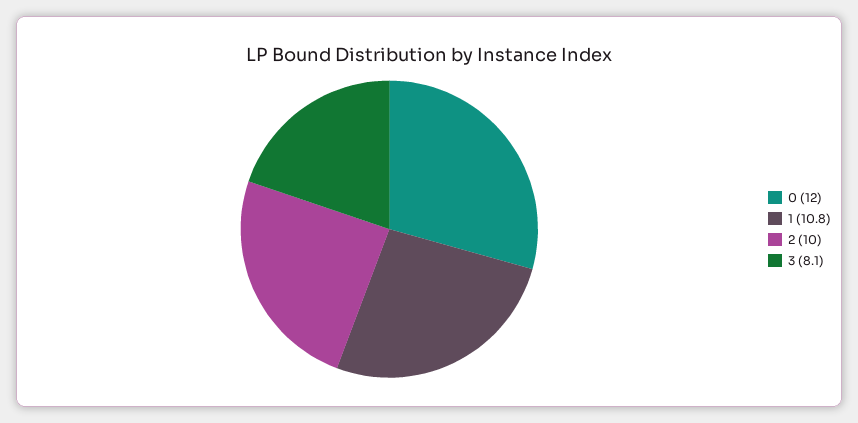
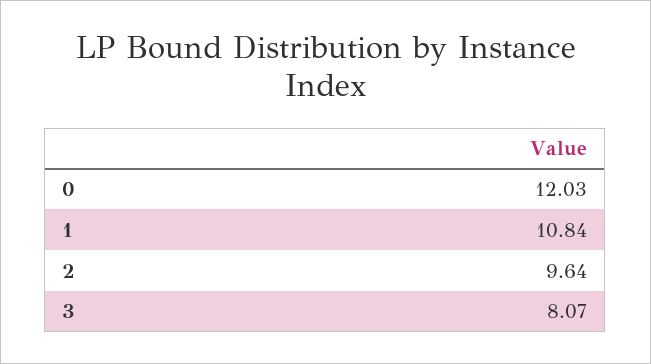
2: 10 -> 9.64

